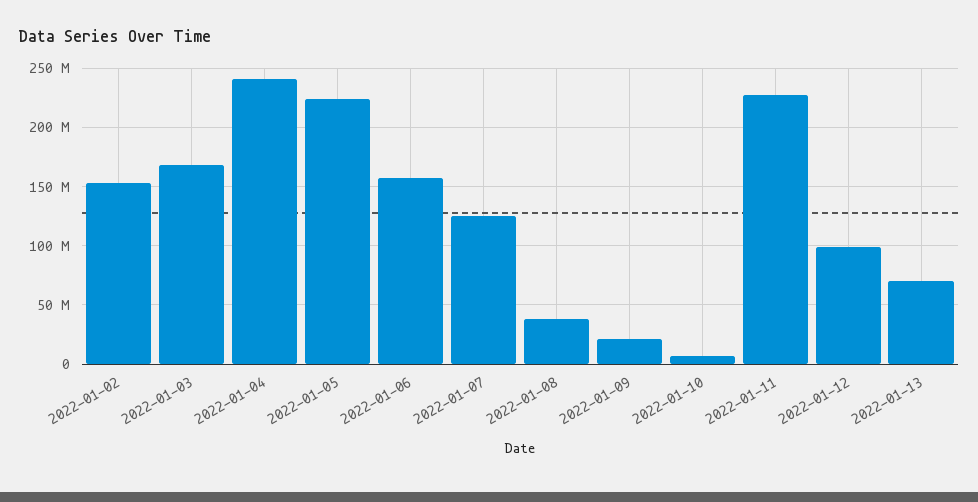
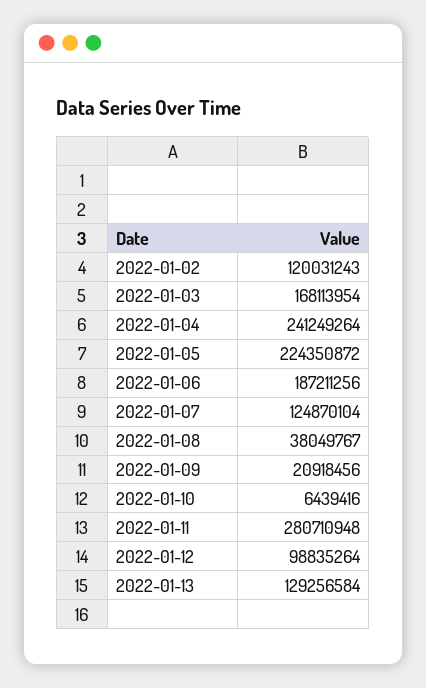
2022-01-02: 150000000 -> 120031243
2022-01-06: 160000000 -> 187211256
2022-01-11: 230000000 -> 280710948
2022-01-13: 70000000 -> 129256584

